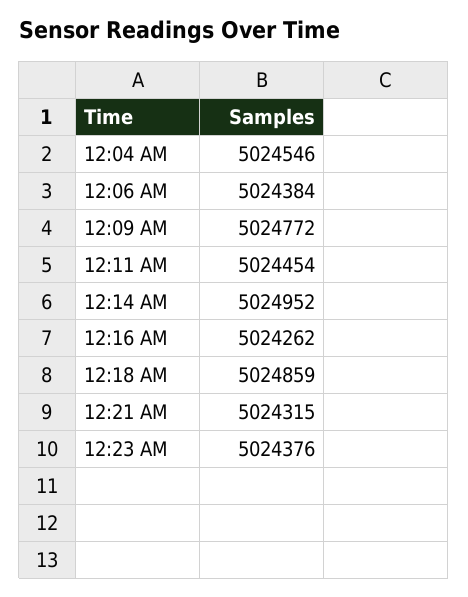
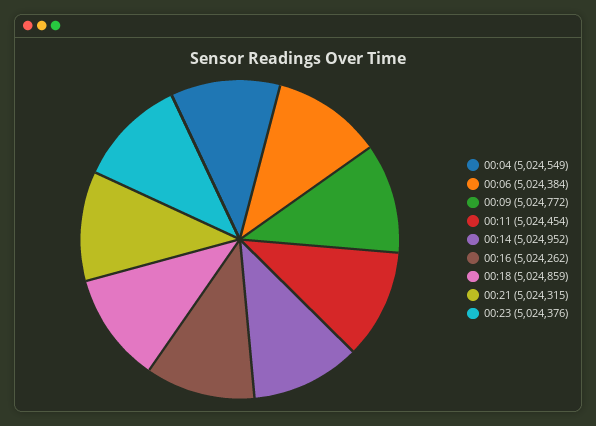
12:04 AM: 5024546 -> 5024549

